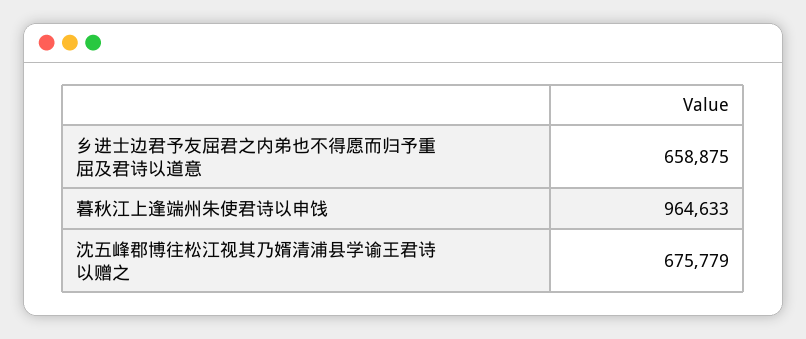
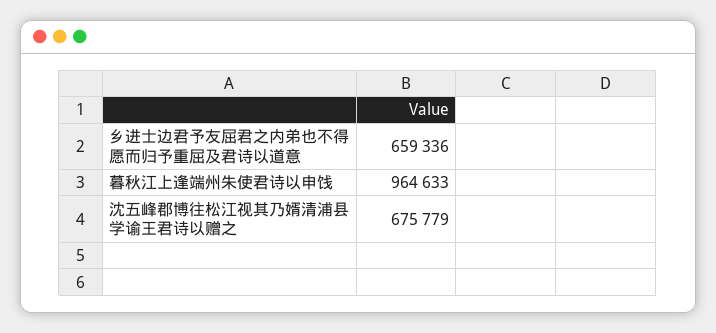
乡进士边君予友屈君之内弟也不得愿而归予重屈及君诗以道意: 658875 -> 659336

